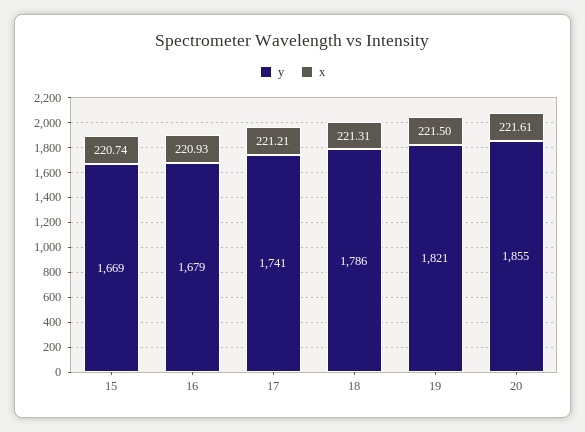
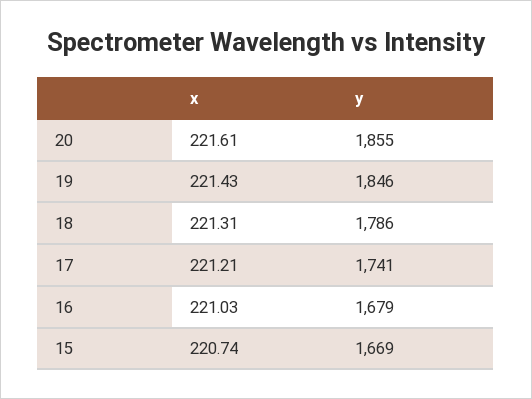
x, 16: 220.93 -> 221.03
y, 19: 1821 -> 1846
x, 19: 221.5 -> 221.43

